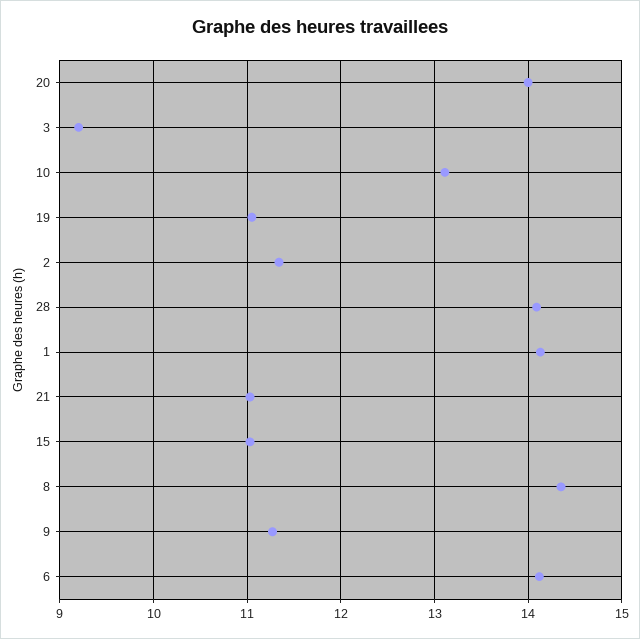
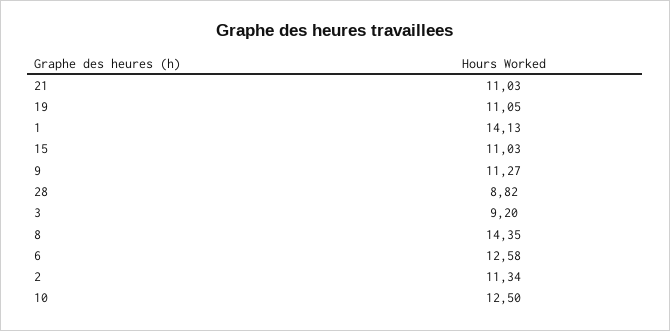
20: 14 -> none
10: 13.1 -> 12.5
28: 14.1 -> 8.82
6: 14.1 -> 12.58

